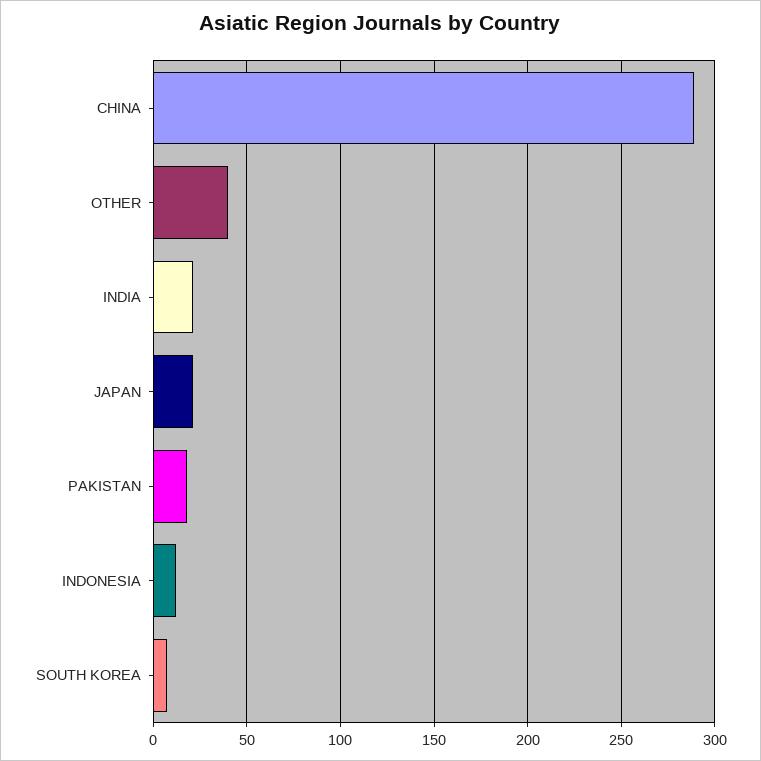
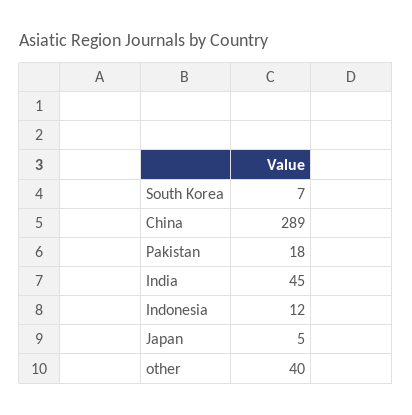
INDIA: 20 -> 45
JAPAN: 20 -> 5

